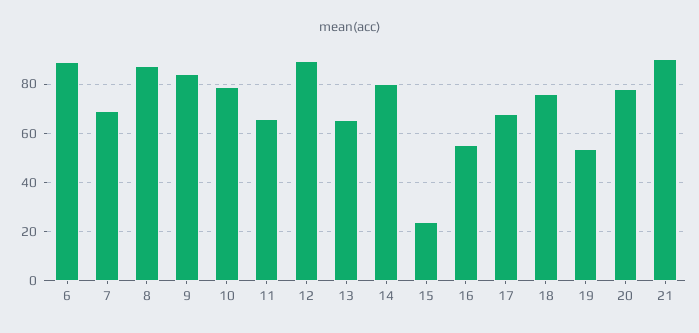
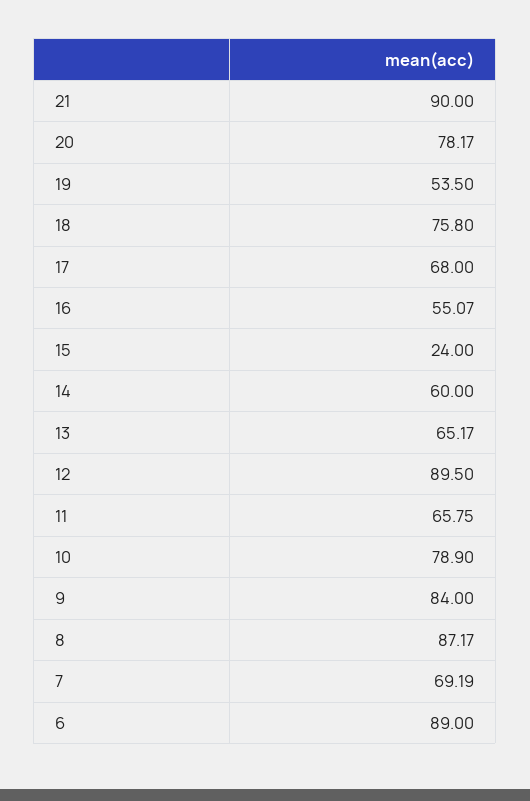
14: 80 -> 60

